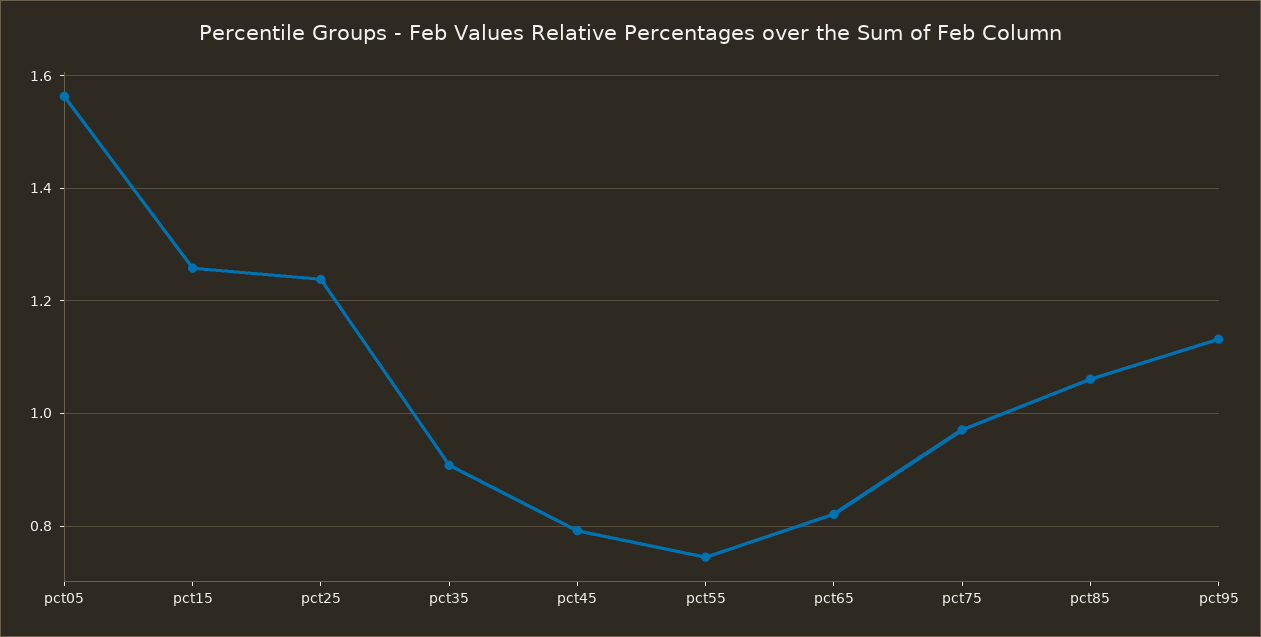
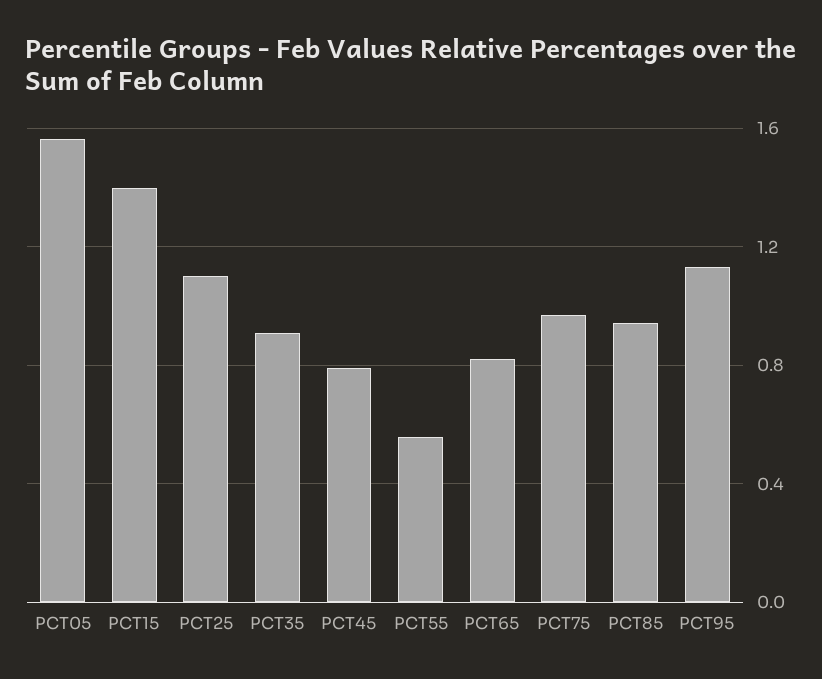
pct15: 1.26 -> 1.4
pct25: 1.24 -> 1.1
pct55: 0.74 -> 0.55
pct85: 1.06 -> 0.95

